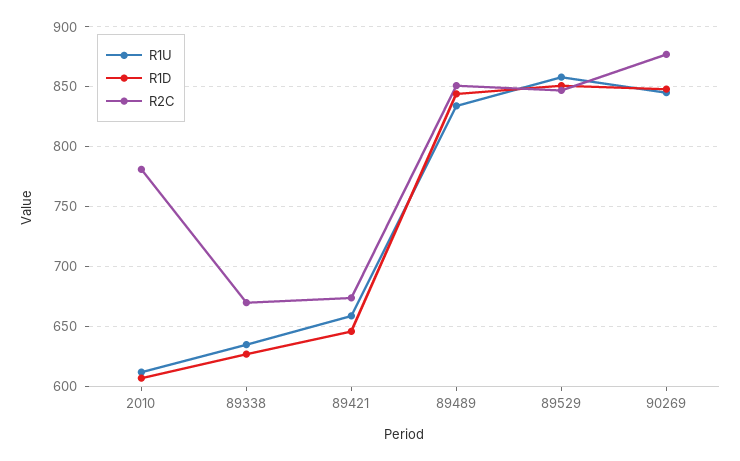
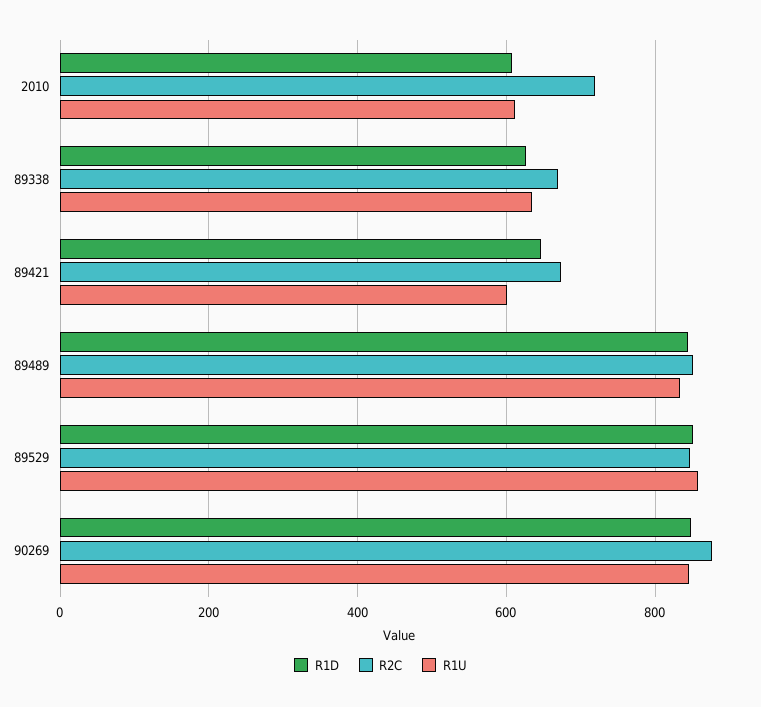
R2C, 2010: 780 -> 720
R1U, 89421: 660 -> 600

